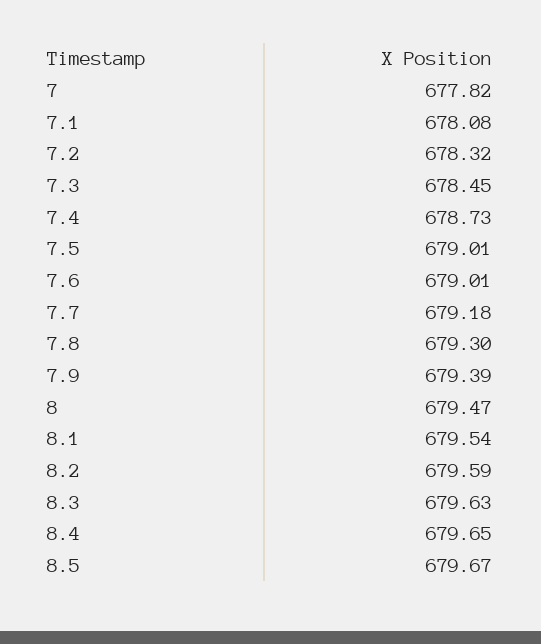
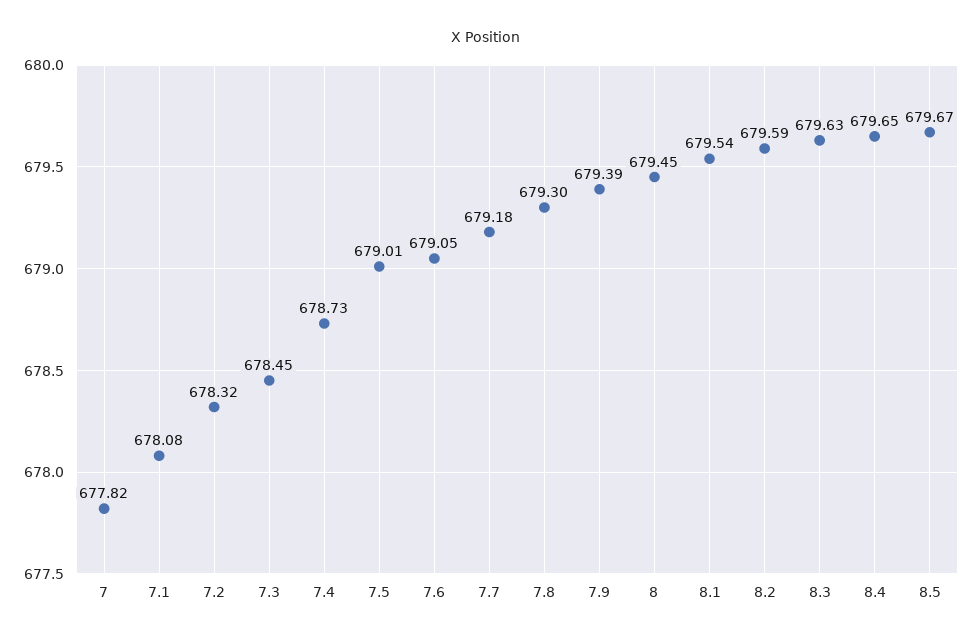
7.6: 679.01 -> 679.05
8: 679.47 -> 679.45

